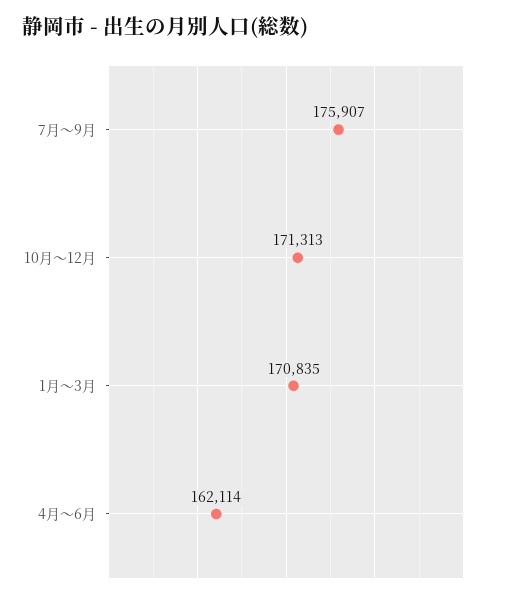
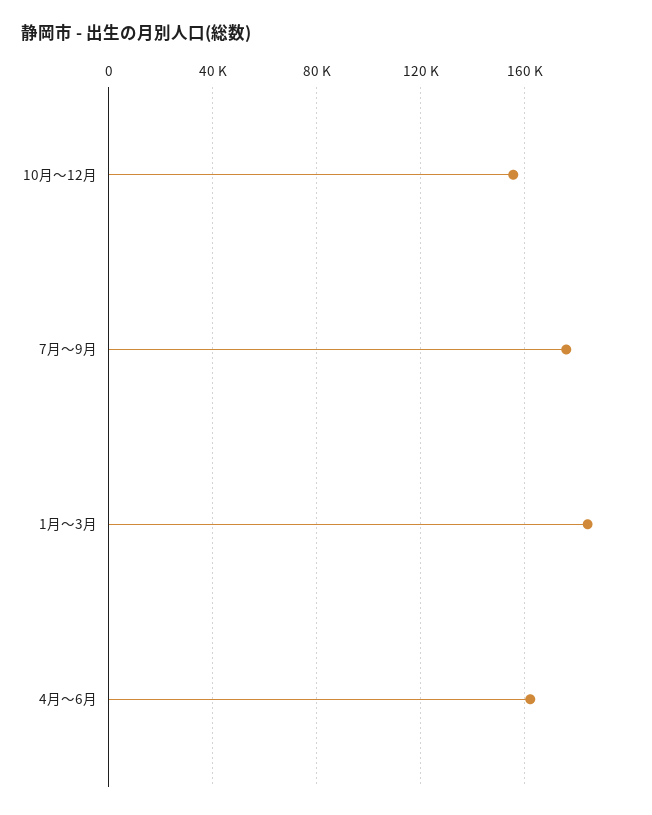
10月～12月: 171313 -> 155000
1月～3月: 170835 -> 185000

